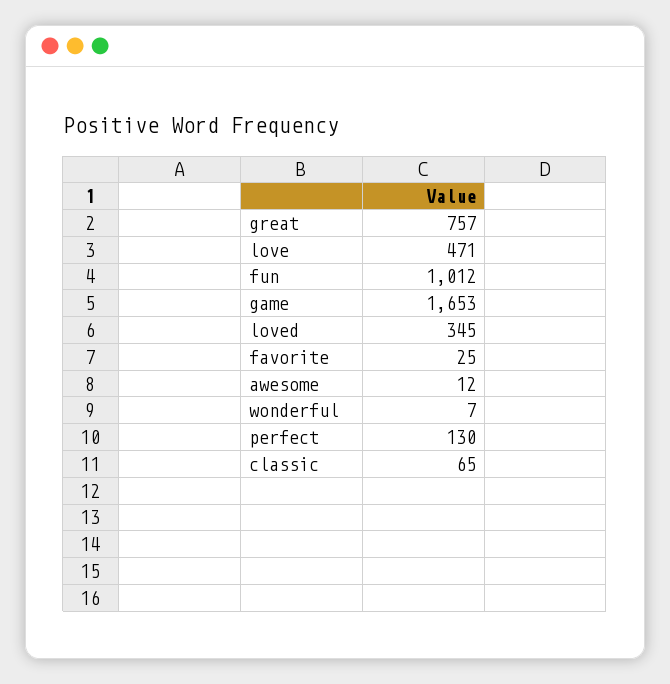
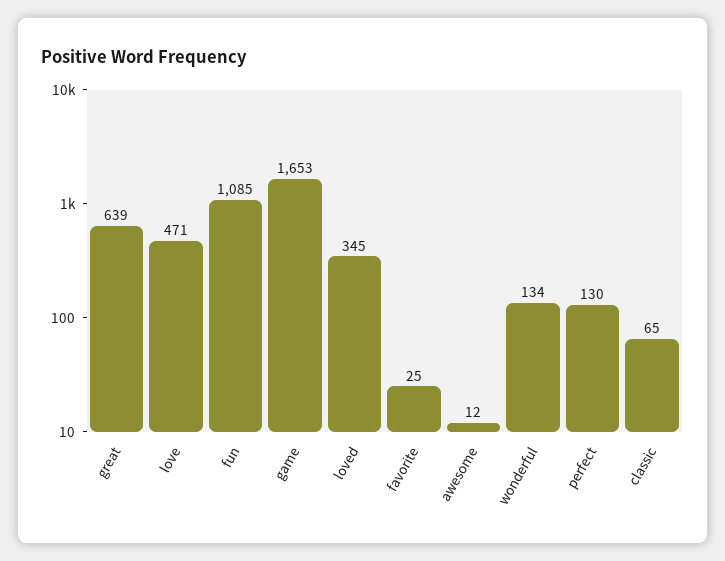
great: 757 -> 639
fun: 1012 -> 1085
wonderful: 7 -> 134

